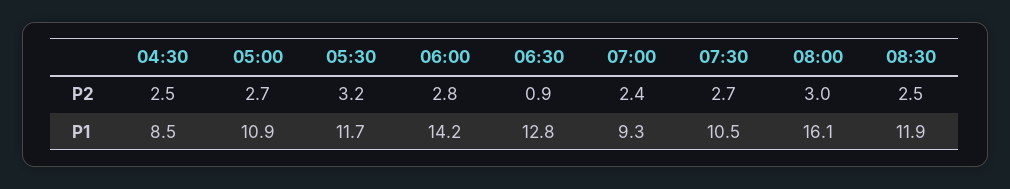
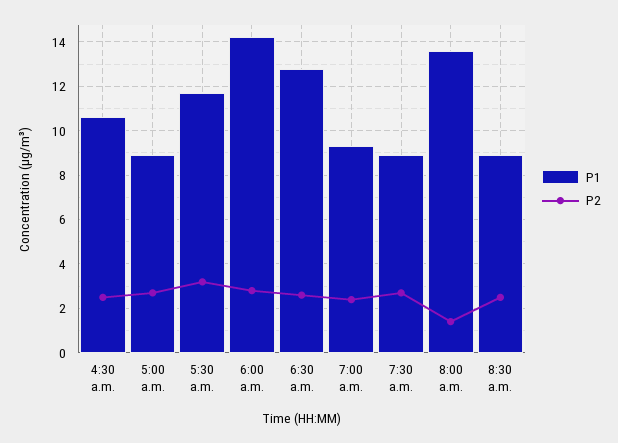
P2, 06:30: 0.9 -> 2.5
P2, 08:00: 3 -> 1.5
P1, 04:30: 8.5 -> 10.5
P1, 05:00: 10.9 -> 9
P1, 07:30: 10.5 -> 9
P1, 08:00: 16.1 -> 13.5
P1, 08:30: 11.9 -> 9

